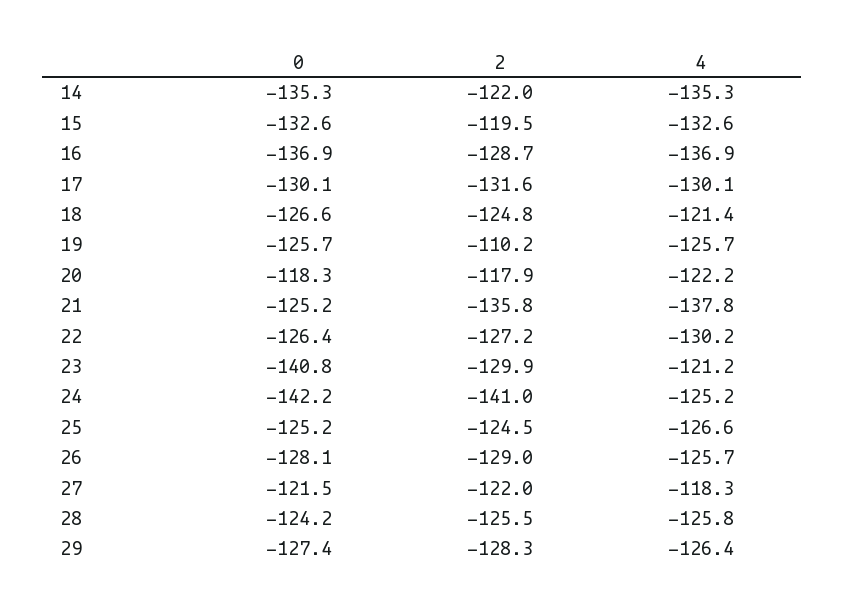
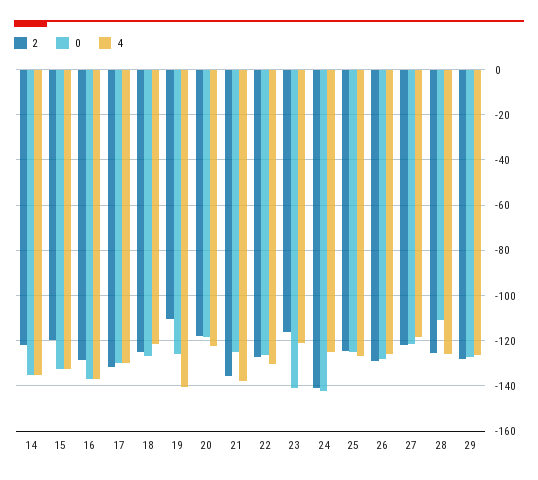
4, 19: -125.7 -> -140
2, 23: -129.9 -> -115
0, 28: -124.2 -> -110

